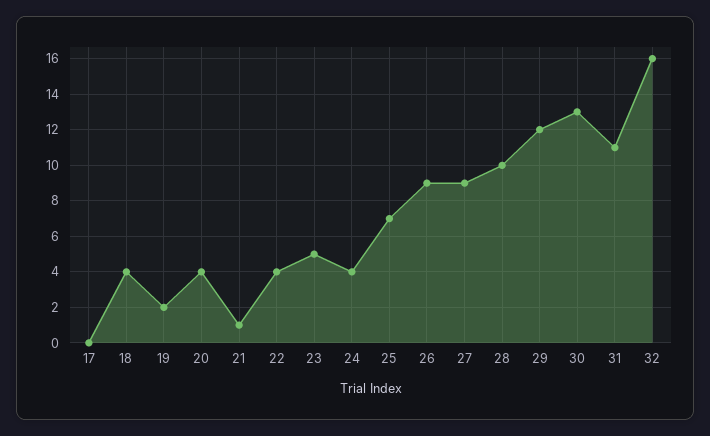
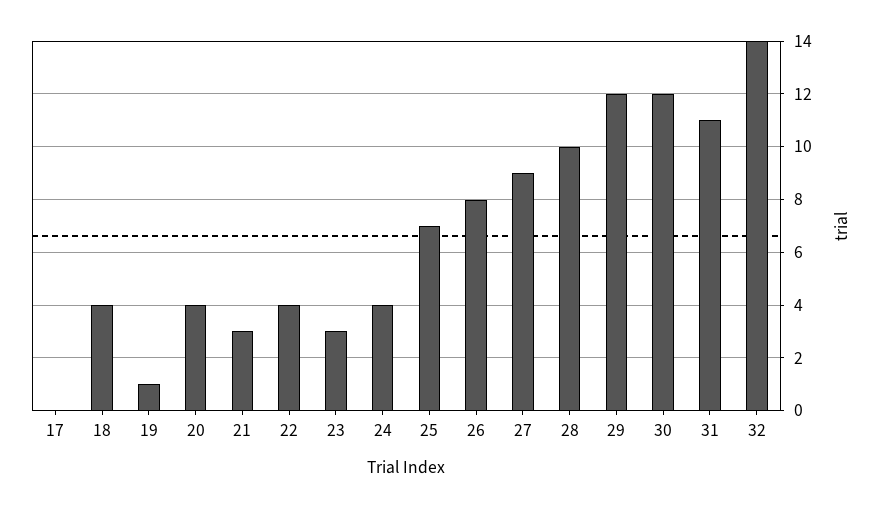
19: 2 -> 1
21: 1 -> 3
23: 5 -> 3
26: 9 -> 8
30: 13 -> 12
32: 16 -> 14

